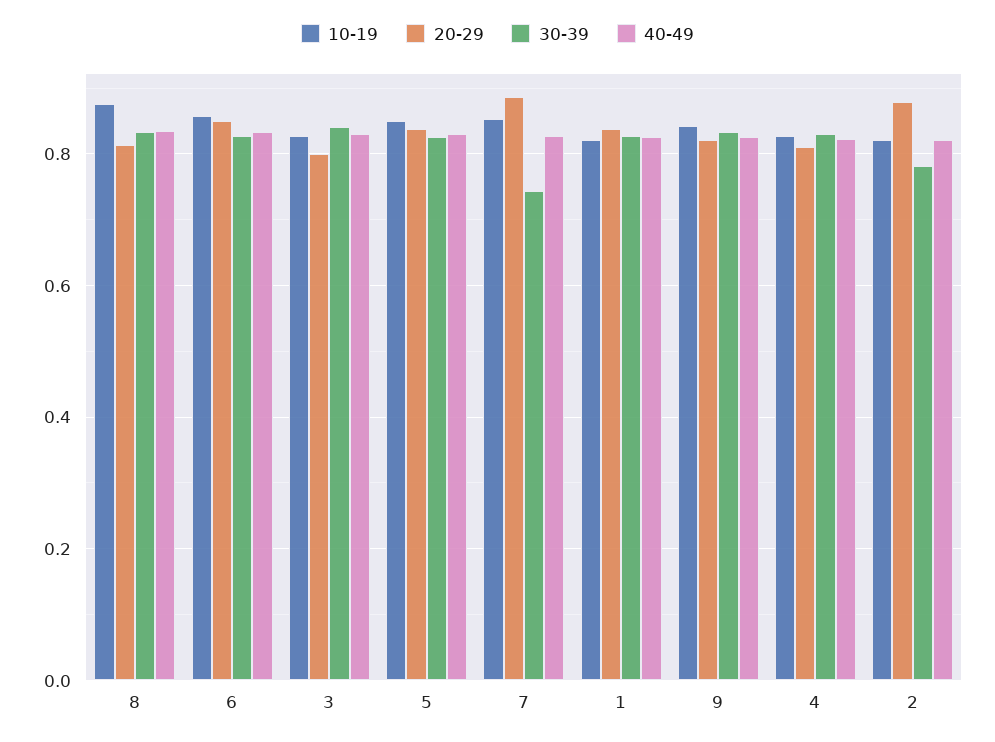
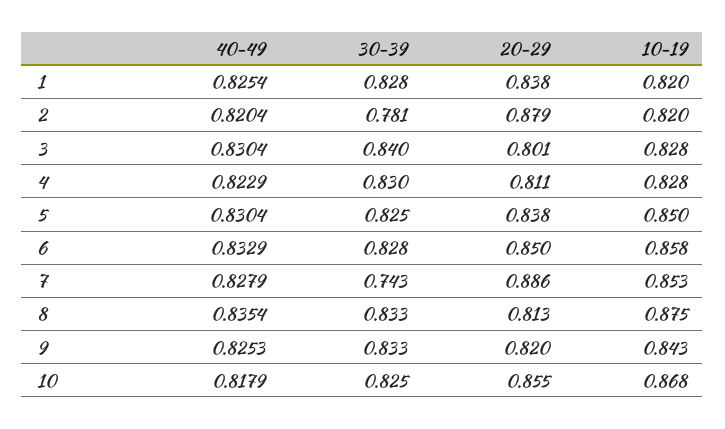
40-49, 10: none -> 0.8179
30-39, 10: none -> 0.825
20-29, 10: none -> 0.855
10-19, 10: none -> 0.868

